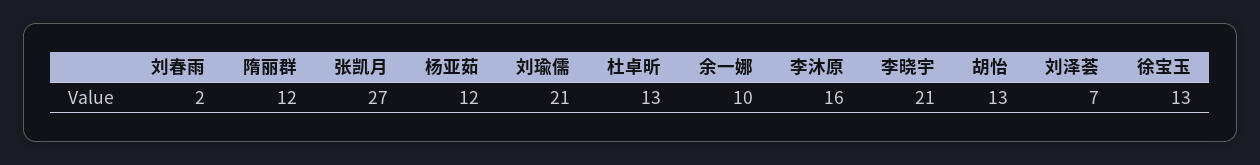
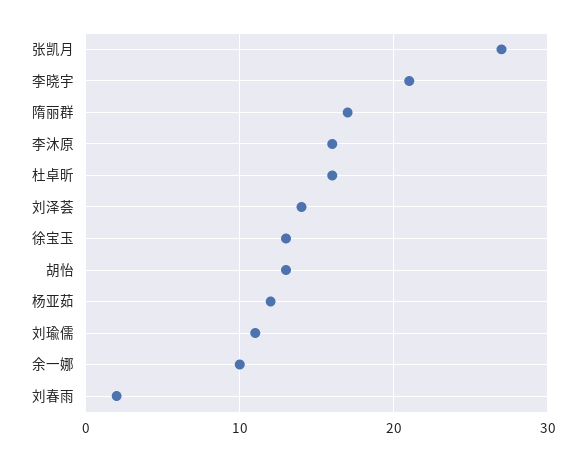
隋丽群: 12 -> 17
刘瑜儒: 21 -> 11
杜卓昕: 13 -> 16
刘泽荟: 7 -> 14

